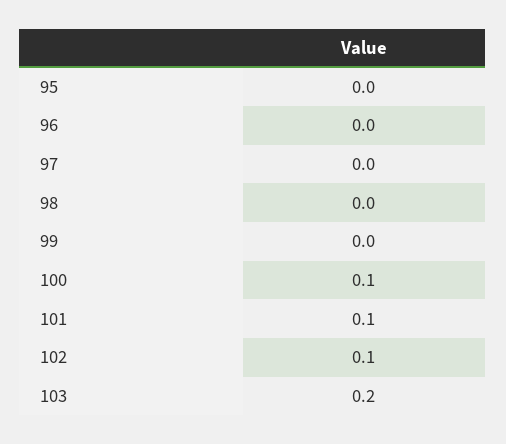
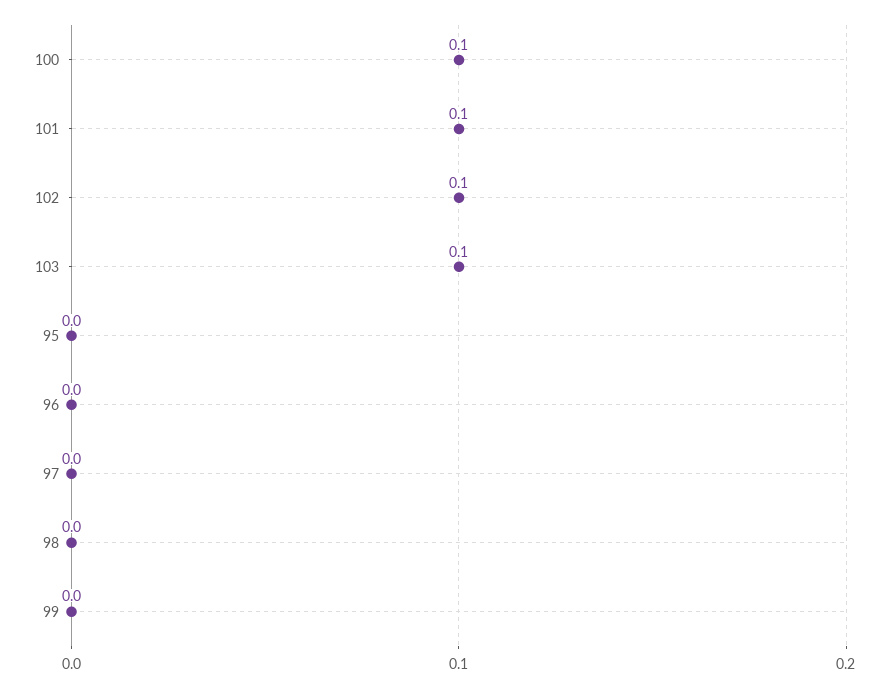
103: 0.2 -> 0.1

